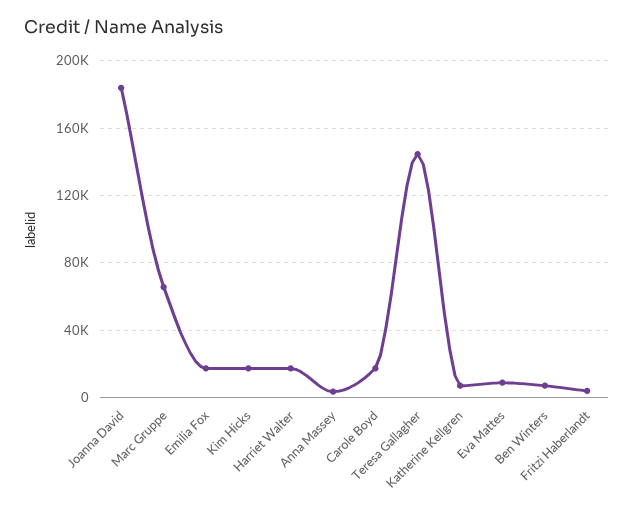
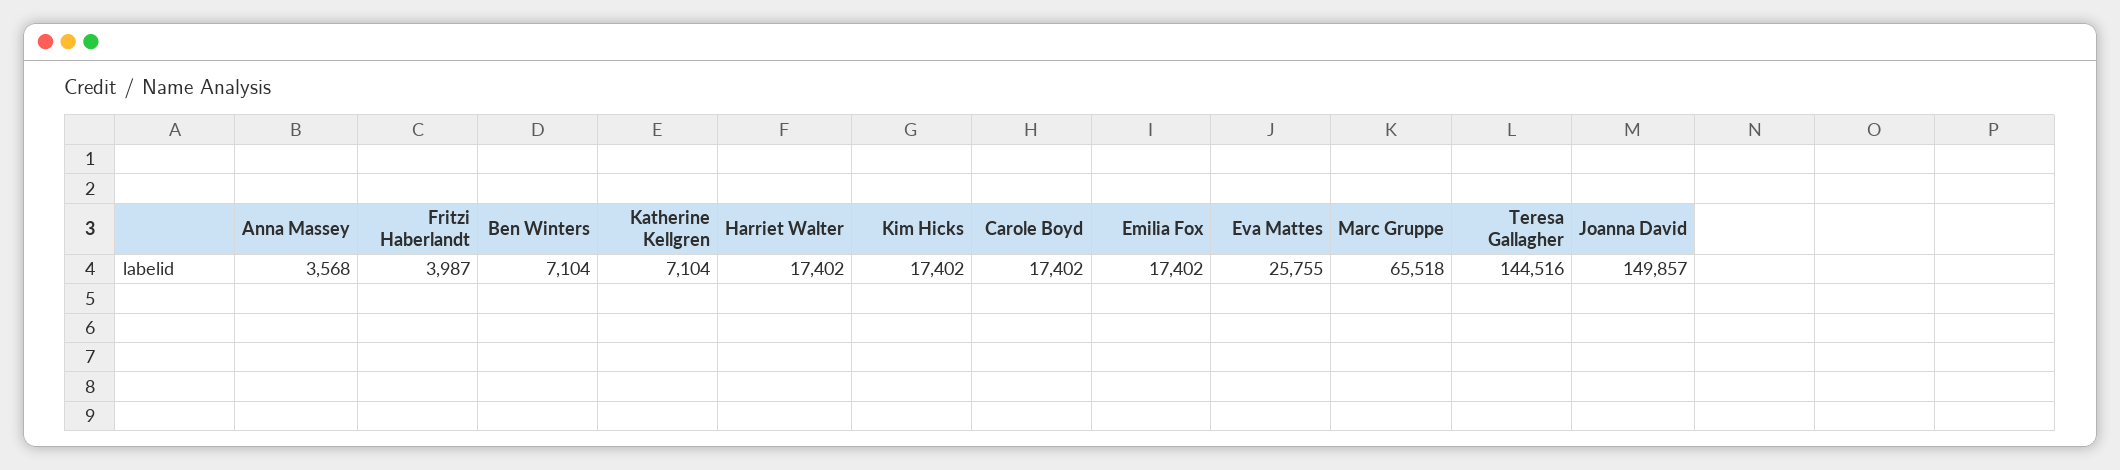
Joanna David: 185000 -> 149857
Eva Mattes: 10000 -> 25755

